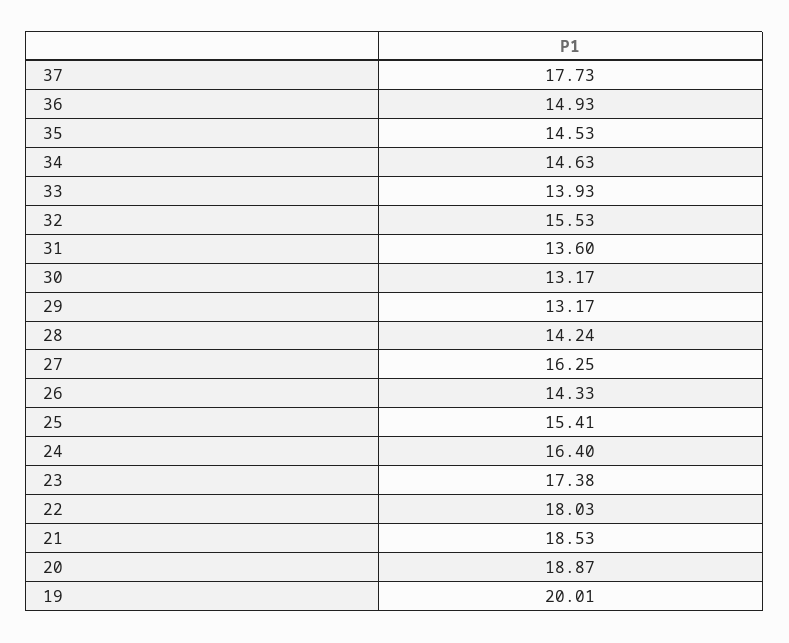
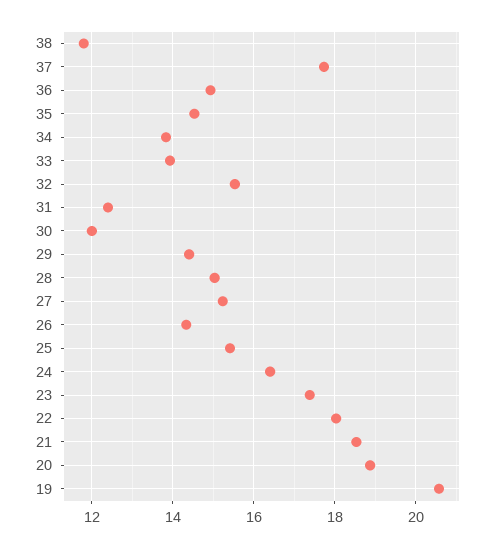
34: 14.63 -> 13.8
31: 13.6 -> 12.4
30: 13.17 -> 12
29: 13.17 -> 14.4
28: 14.24 -> 15
27: 16.25 -> 15.2
19: 20.01 -> 20.6
38: none -> 11.8

